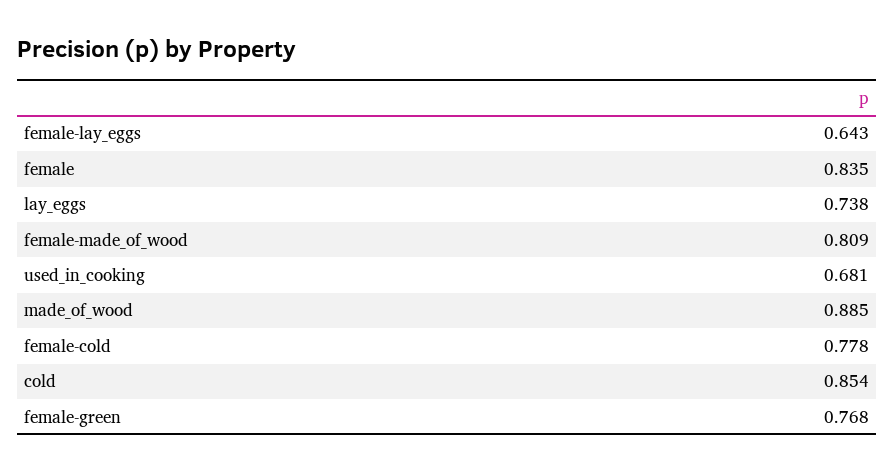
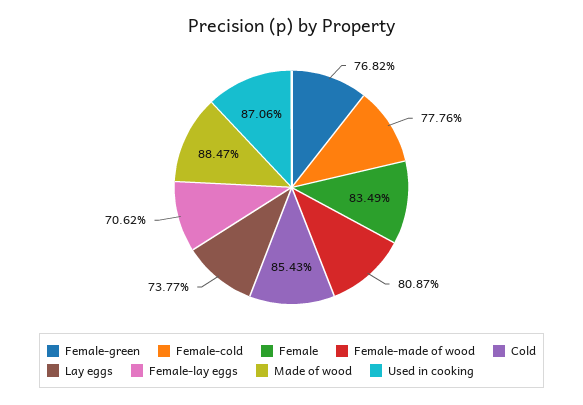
female-lay_eggs: 0.643 -> 0.7062
used_in_cooking: 0.681 -> 0.8706

